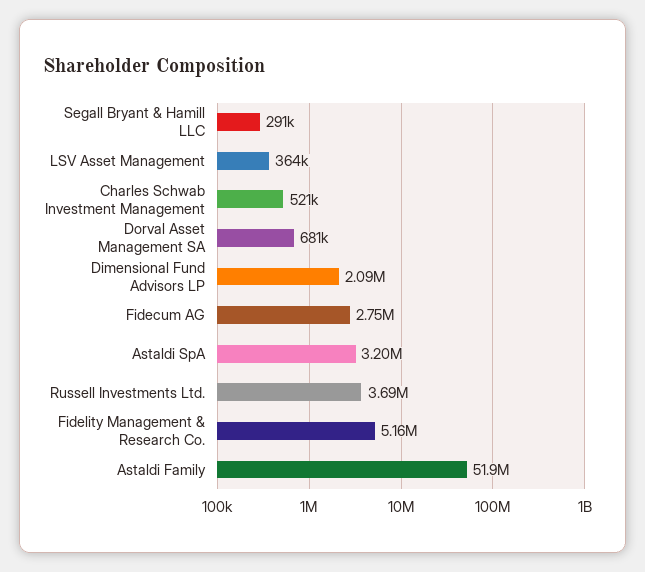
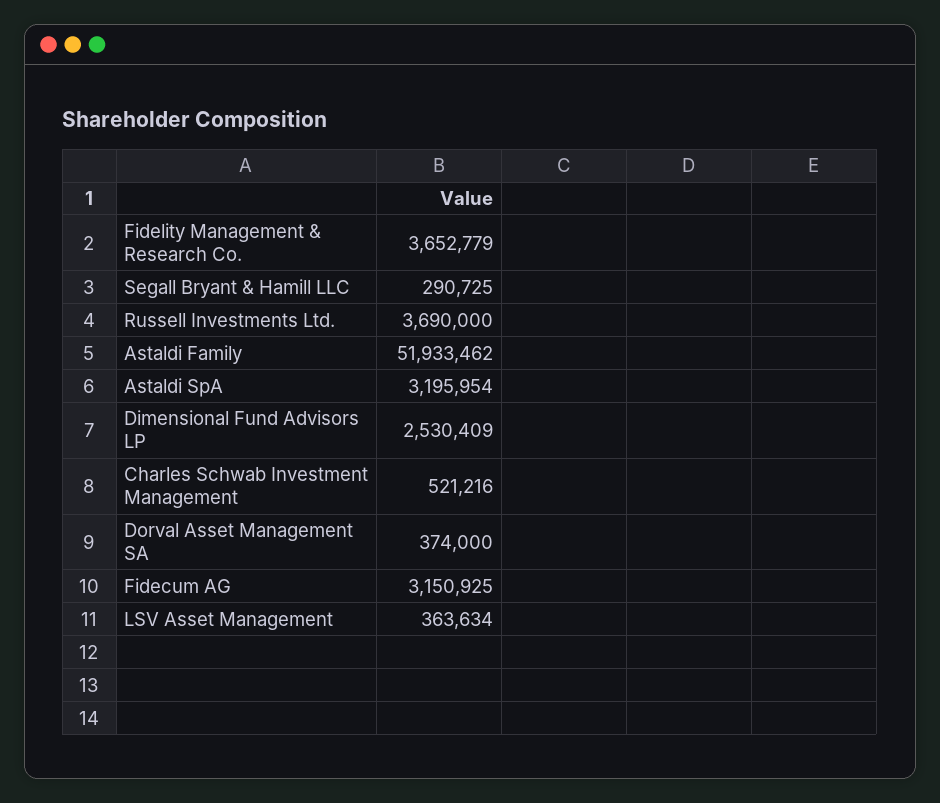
Dorval Asset Management SA: 681000 -> 374000
Dimensional Fund Advisors LP: 2090000 -> 2530409
Fidecum AG: 2750000 -> 3150925
Fidelity Management & Research Co.: 5160000 -> 3652779

